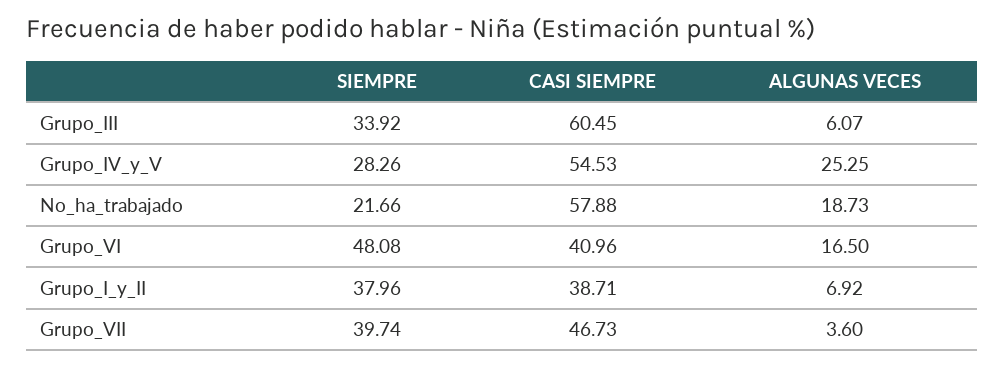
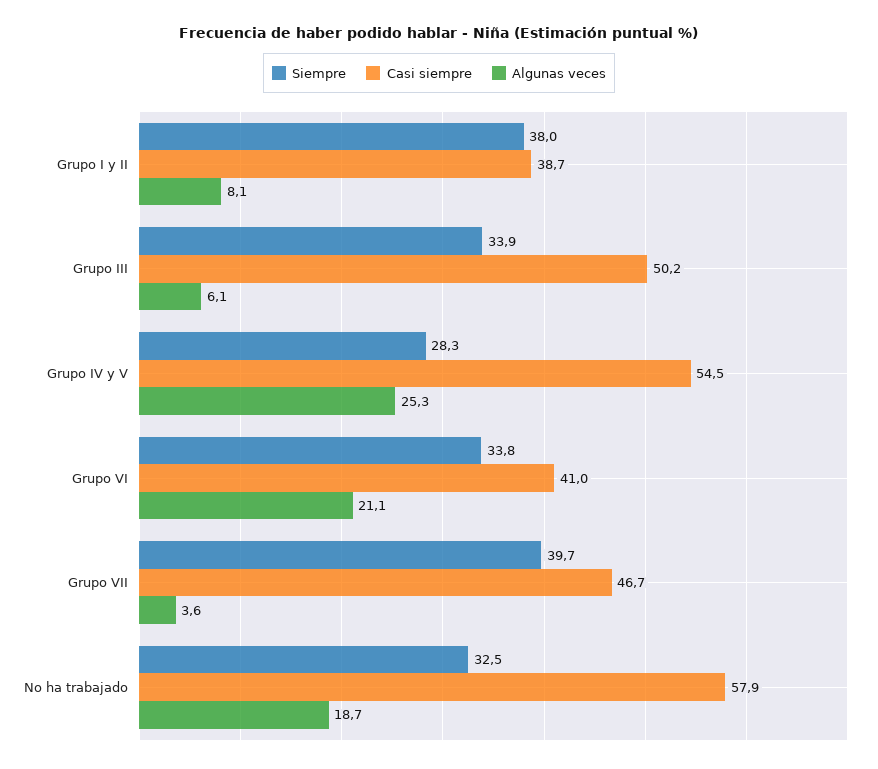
CASI SIEMPRE, Grupo_III: 60.45 -> 50.2
SIEMPRE, No_ha_trabajado: 21.66 -> 32.5
SIEMPRE, Grupo_VI: 48.08 -> 33.8
ALGUNAS VECES, Grupo_VI: 16.5 -> 21.1
ALGUNAS VECES, Grupo_I_y_II: 6.92 -> 8.1

